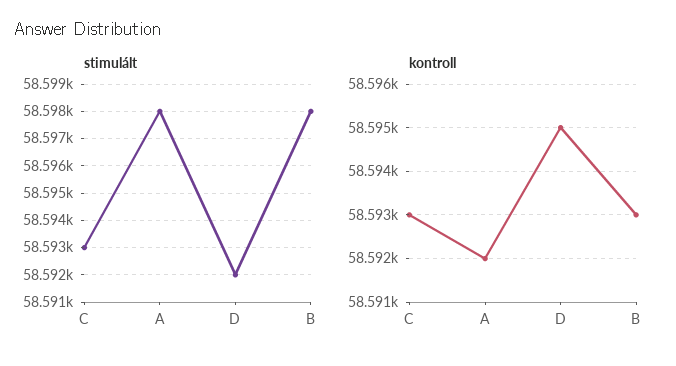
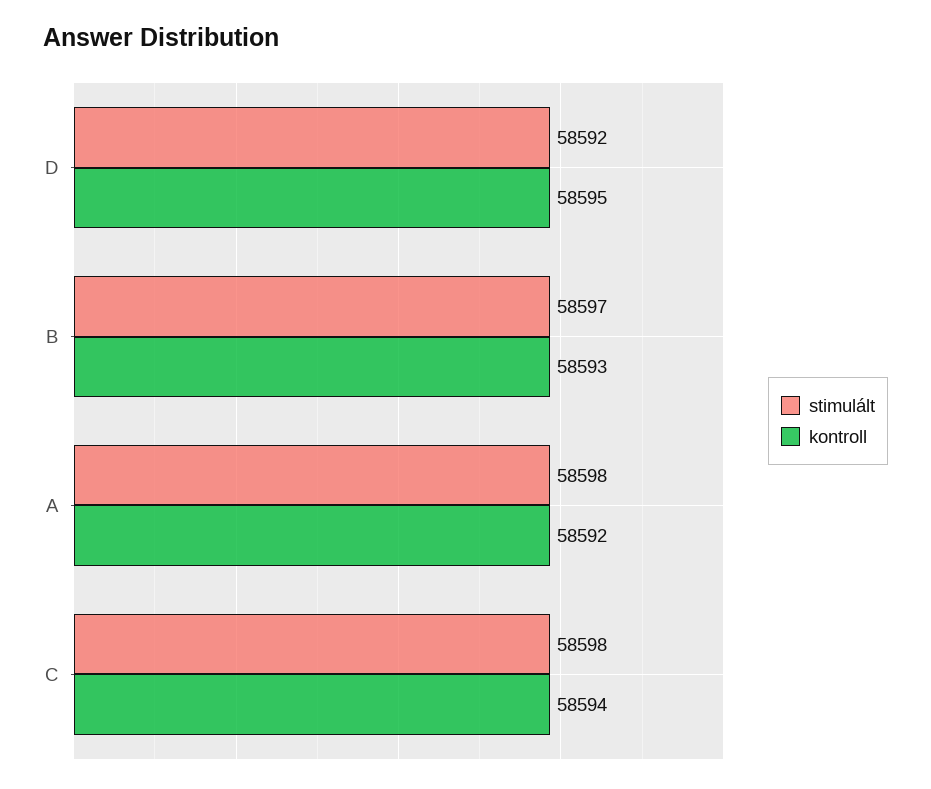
stimulált, C: 58593 -> 58598
stimulált, B: 58598 -> 58597
kontroll, C: 58593 -> 58594

